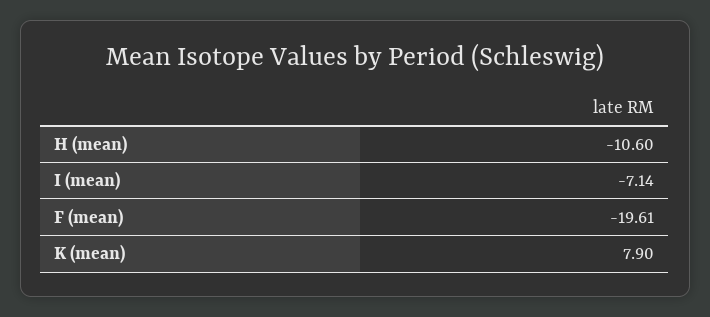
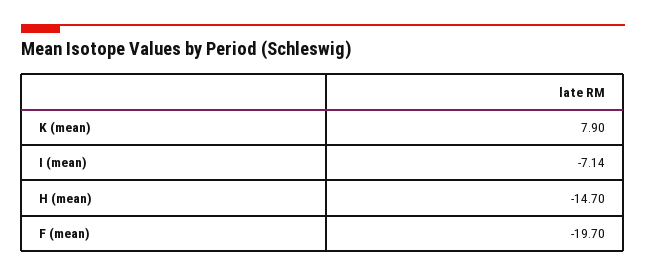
H (mean): -10.6 -> -14.7
F (mean): -19.61 -> -19.7

